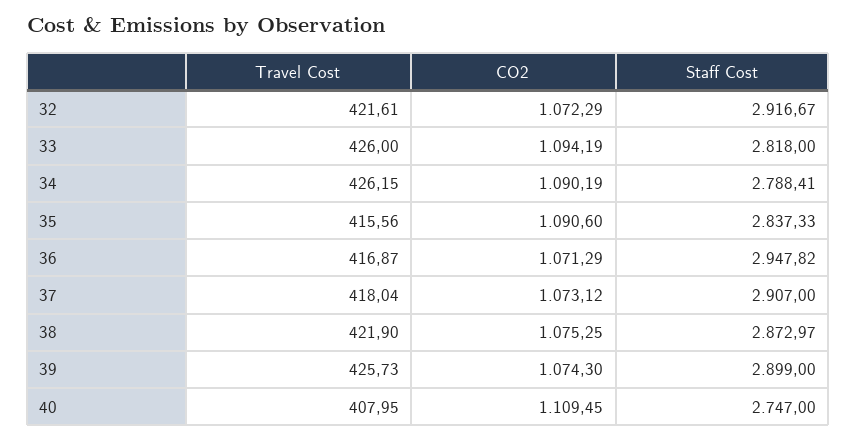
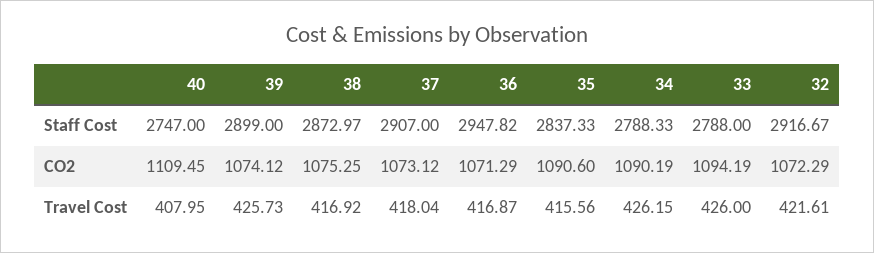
Staff Cost, 33: 2818 -> 2788
Staff Cost, 34: 2788.41 -> 2788.33
Travel Cost, 38: 421.9 -> 416.92
CO2, 39: 1074.3 -> 1074.12

